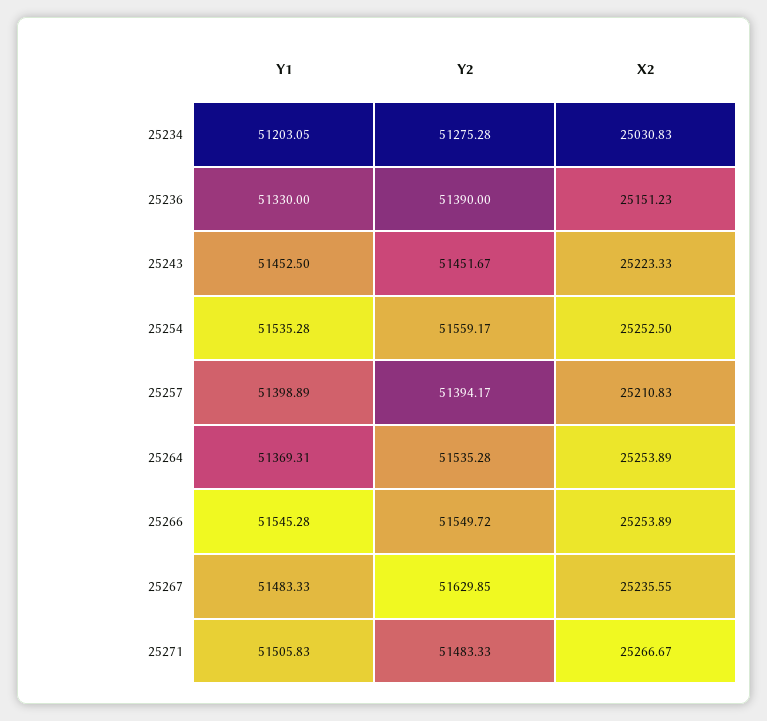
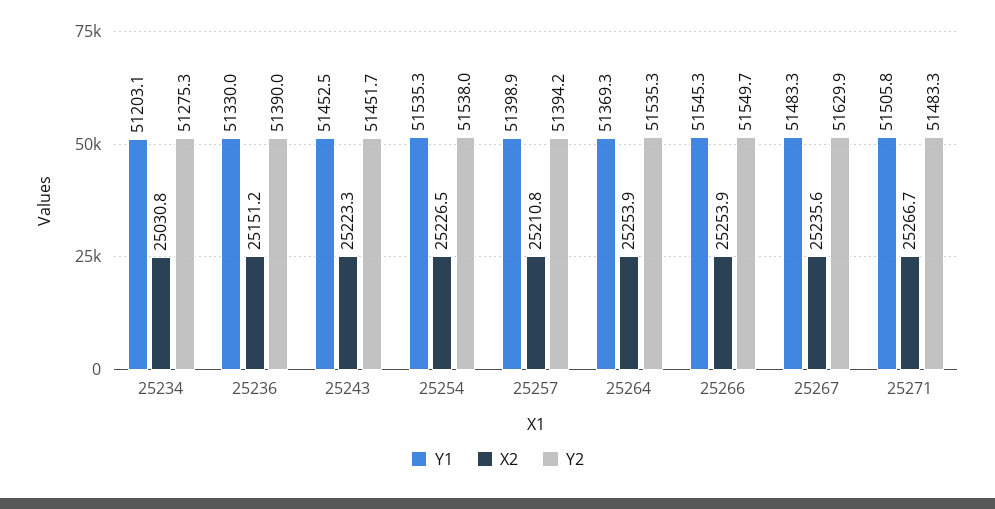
Y2, 25254: 51559.17 -> 51538
X2, 25254: 25252.5 -> 25226.5

